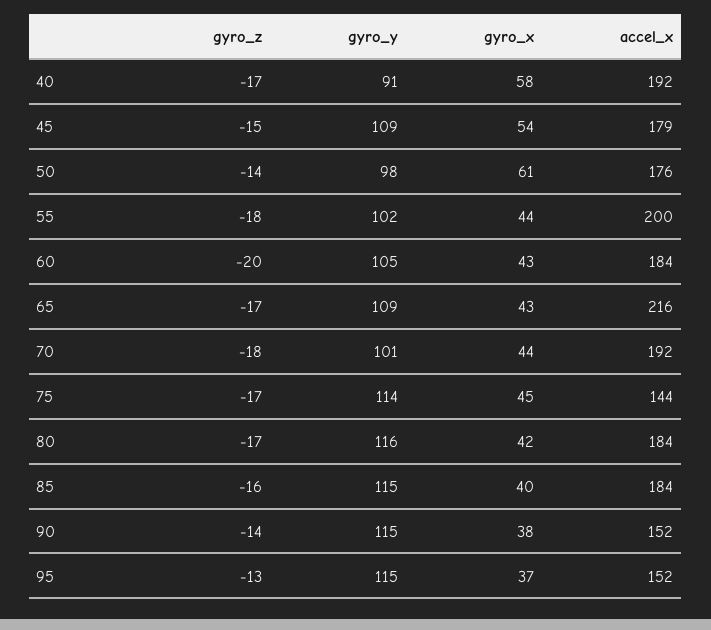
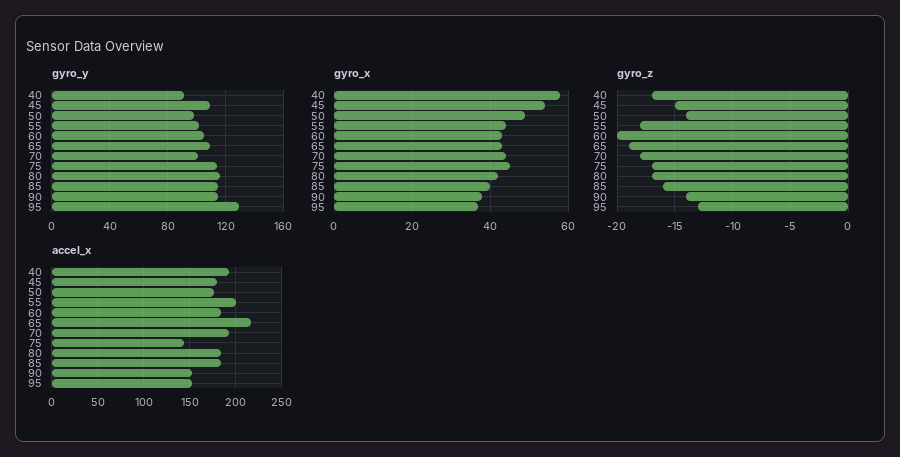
gyro_x, 50: 61 -> 50
gyro_z, 65: -17 -> -19
gyro_y, 95: 115 -> 130

